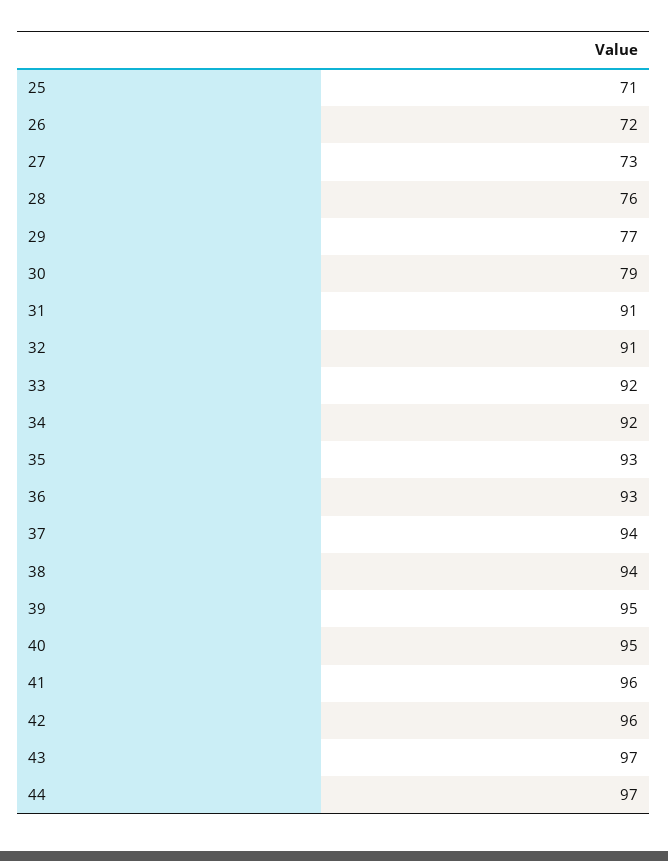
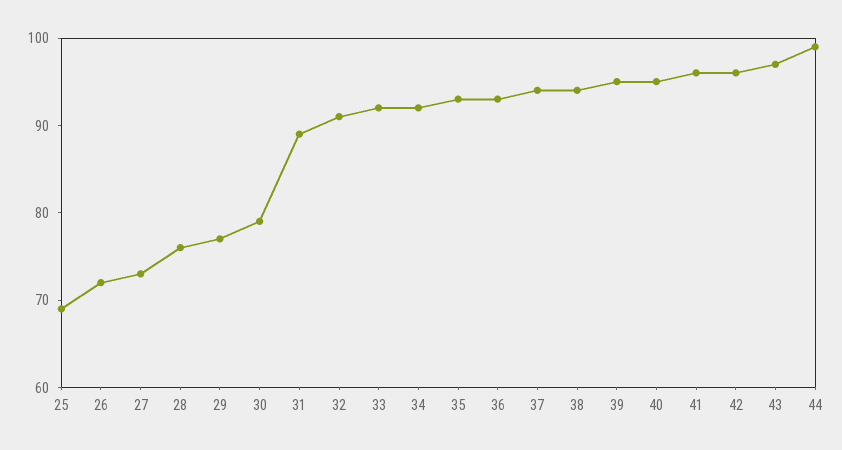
25: 71 -> 69
31: 91 -> 89
44: 97 -> 99

